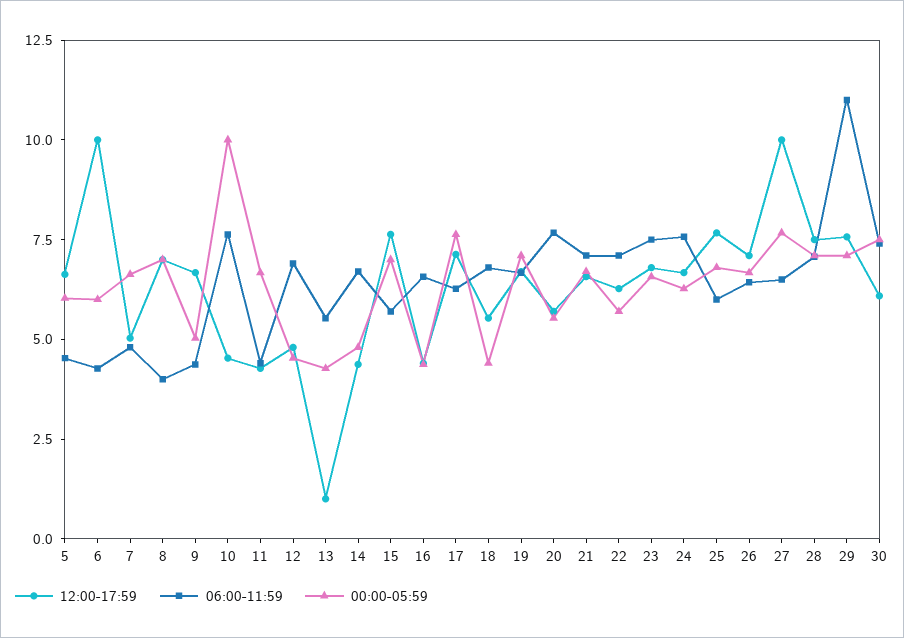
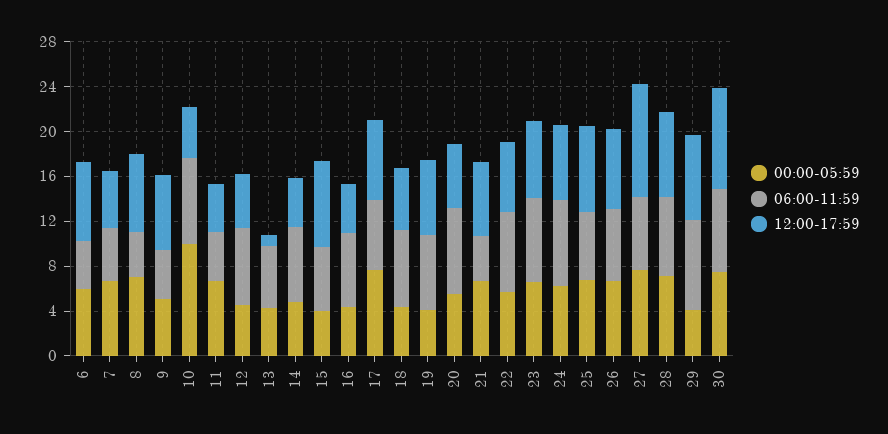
12:00-17:59, 5: 6.5 -> none
06:00-11:59, 5: 4.5 -> none
00:00-05:59, 5: 6 -> none
12:00-17:59, 6: 10 -> 7
00:00-05:59, 15: 7 -> 4
00:00-05:59, 19: 7 -> 4
06:00-11:59, 21: 7 -> 4
06:00-11:59, 29: 11 -> 8
00:00-05:59, 29: 7 -> 4
12:00-17:59, 30: 6 -> 9

